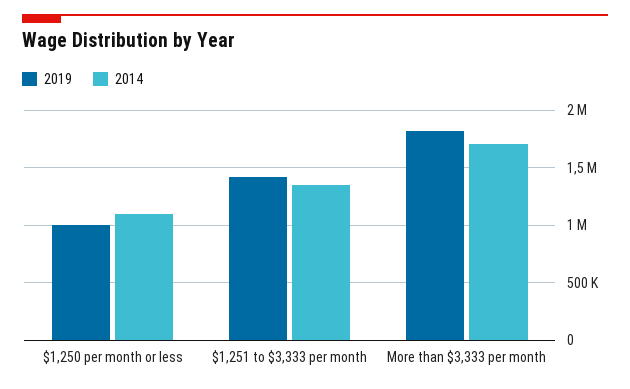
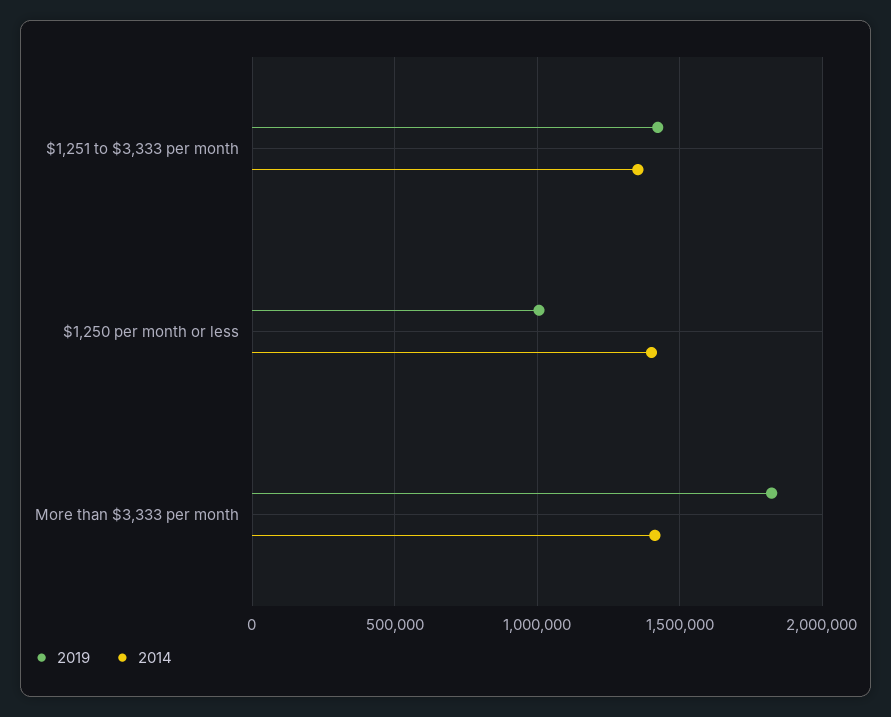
2014, $1,250 per month or less: 1100000 -> 1400000
2014, More than $3,333 per month: 1700000 -> 1400000

